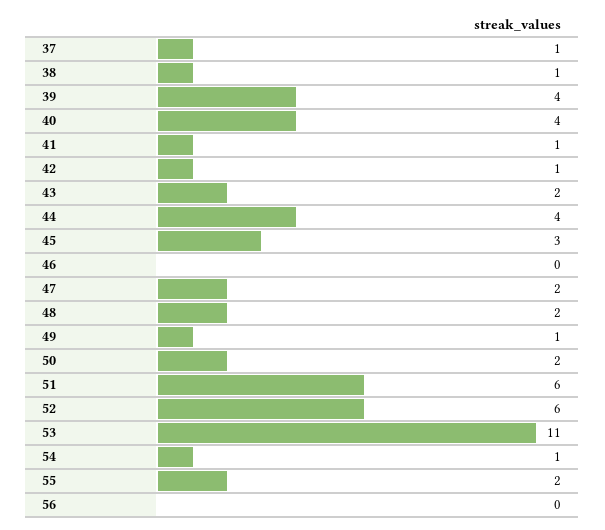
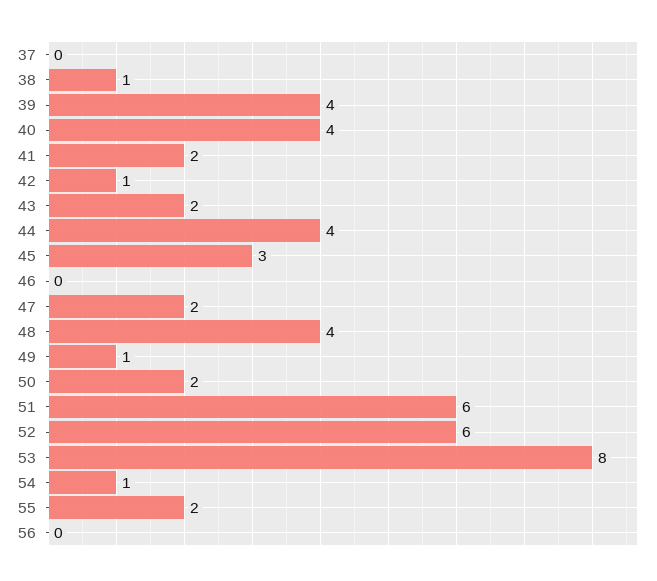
37: 1 -> 0
41: 1 -> 2
48: 2 -> 4
53: 11 -> 8

